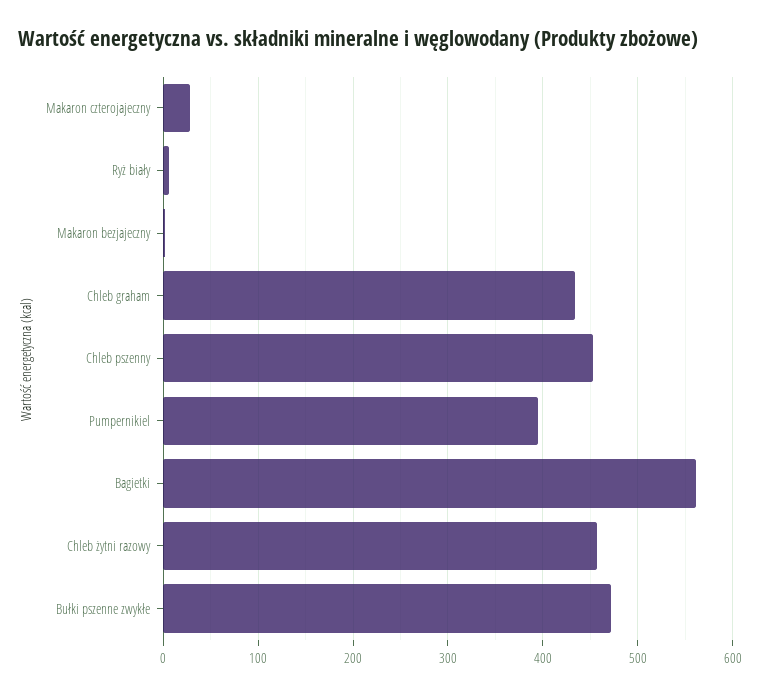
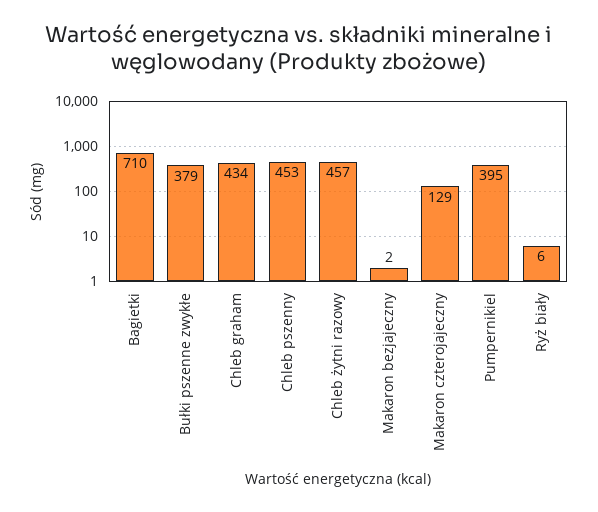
Makaron czterojajeczny: 30 -> 129
Bagietki: 560 -> 710
Bułki pszenne zwykłe: 470 -> 379

